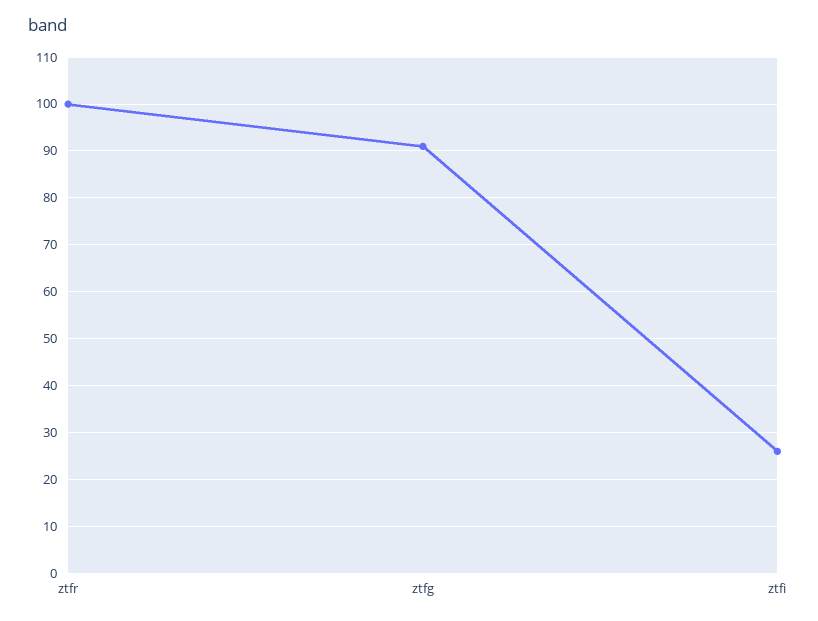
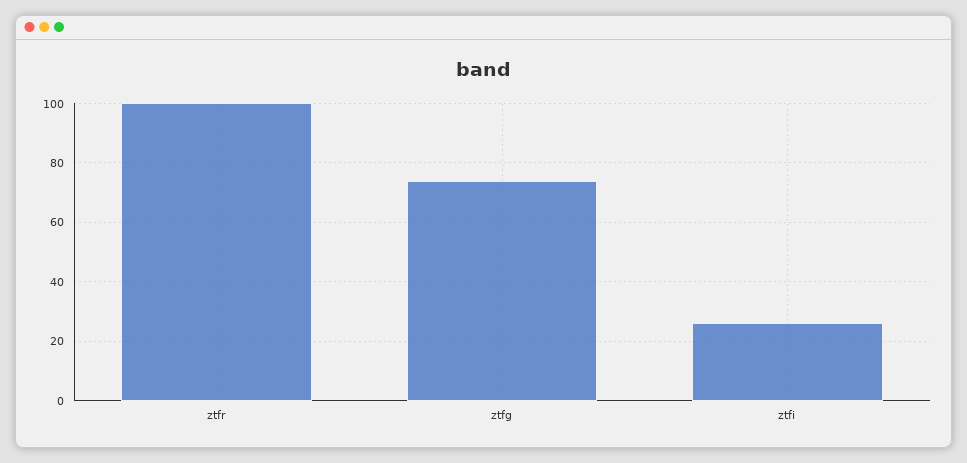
ztfg: 90 -> 75

